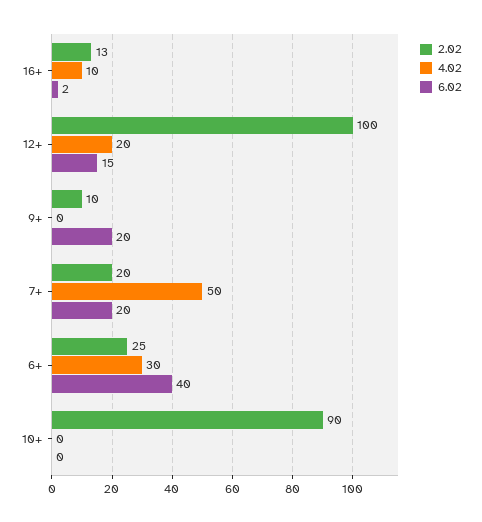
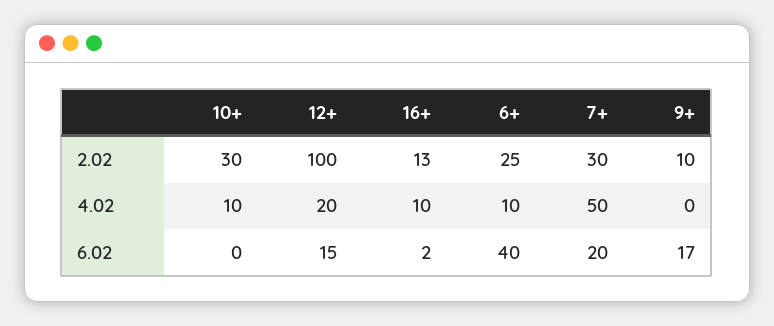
6.02, 9+: 20 -> 17
2.02, 7+: 20 -> 30
4.02, 6+: 30 -> 10
2.02, 10+: 90 -> 30
4.02, 10+: 0 -> 10

